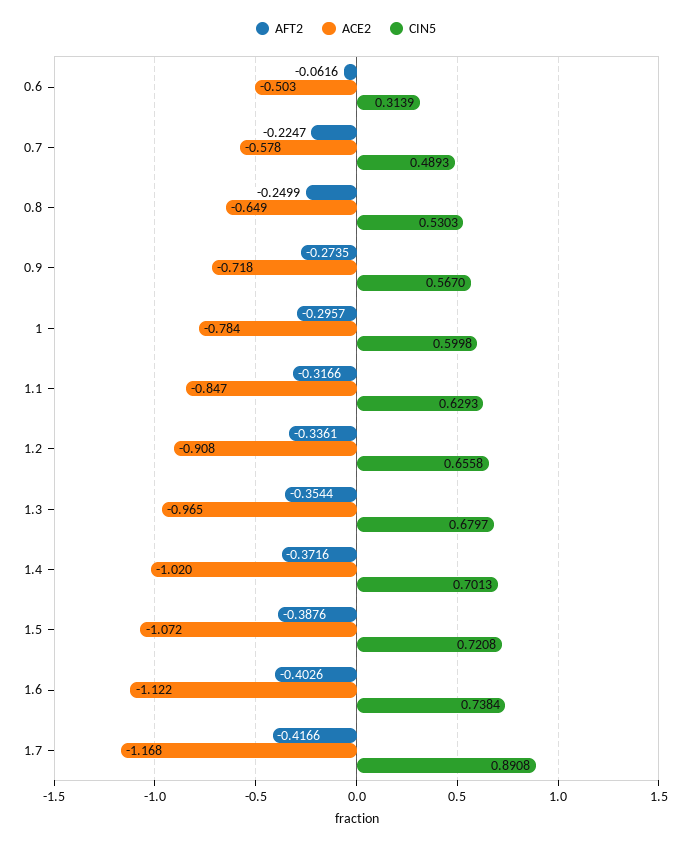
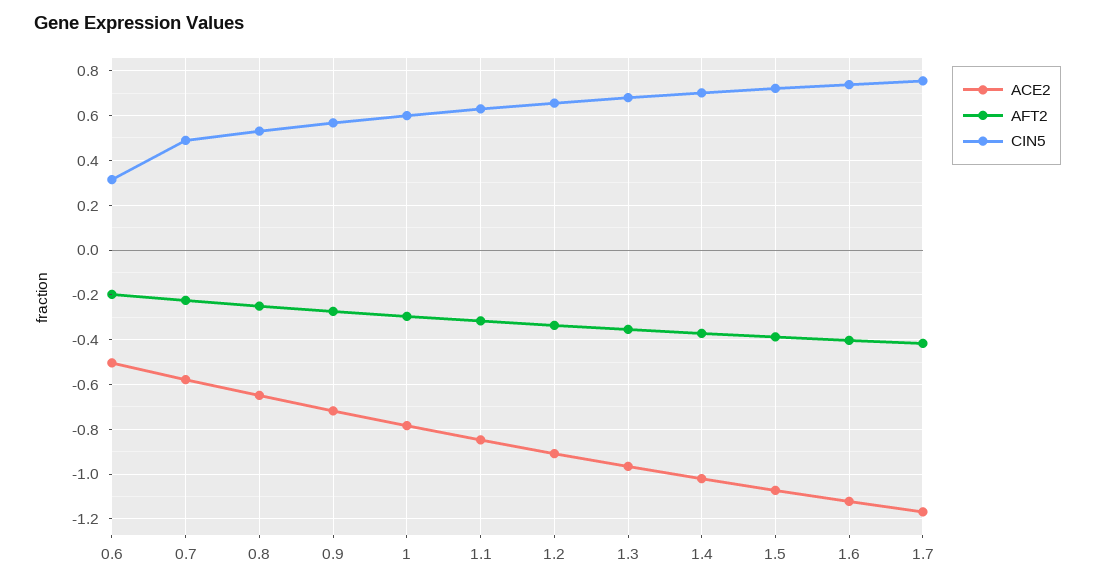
AFT2, 0.6: -0.0616 -> -0.2
CIN5, 1.7: 0.8908 -> 0.75

